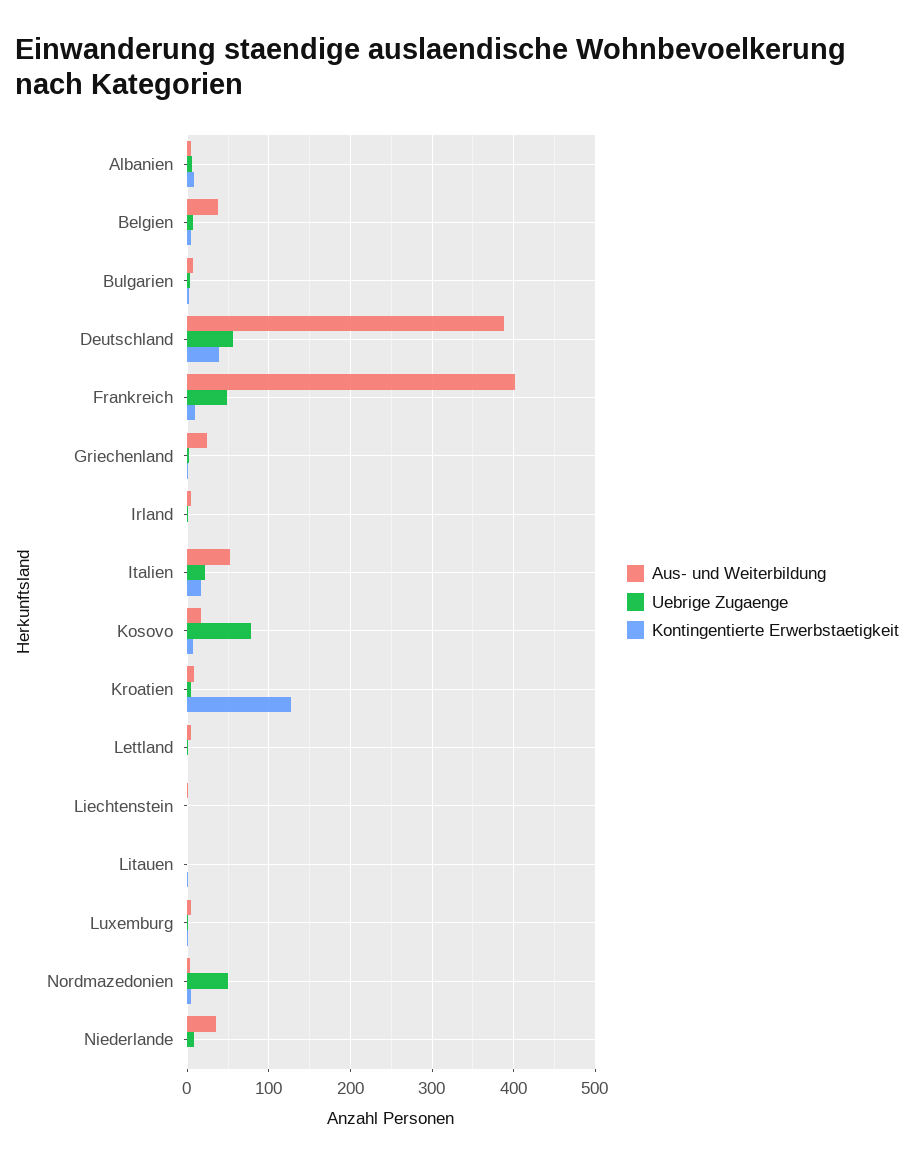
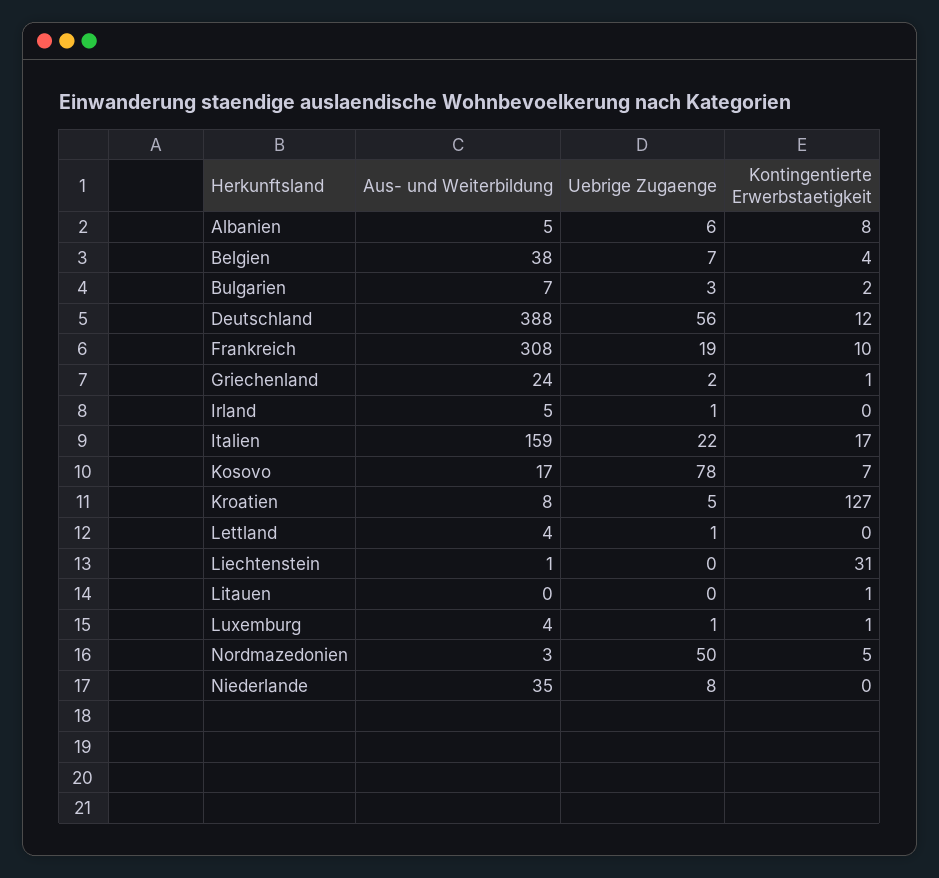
Kontingentierte Erwerbstaetigkeit, Deutschland: 40 -> 12
Aus- und Weiterbildung, Frankreich: 400 -> 308
Uebrige Zugaenge, Frankreich: 50 -> 19
Aus- und Weiterbildung, Italien: 50 -> 159
Kontingentierte Erwerbstaetigkeit, Liechtenstein: 0 -> 31

